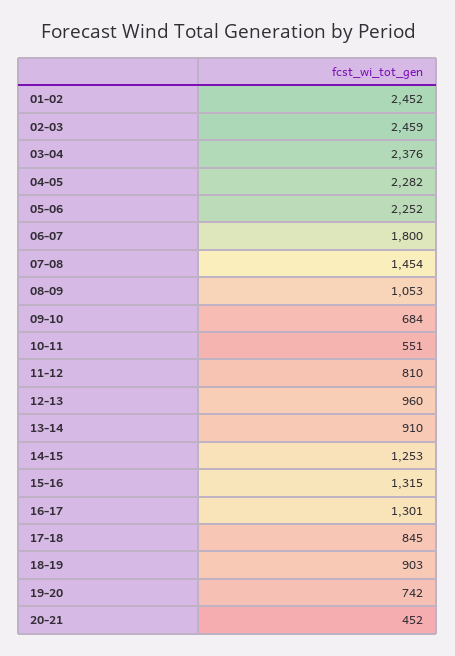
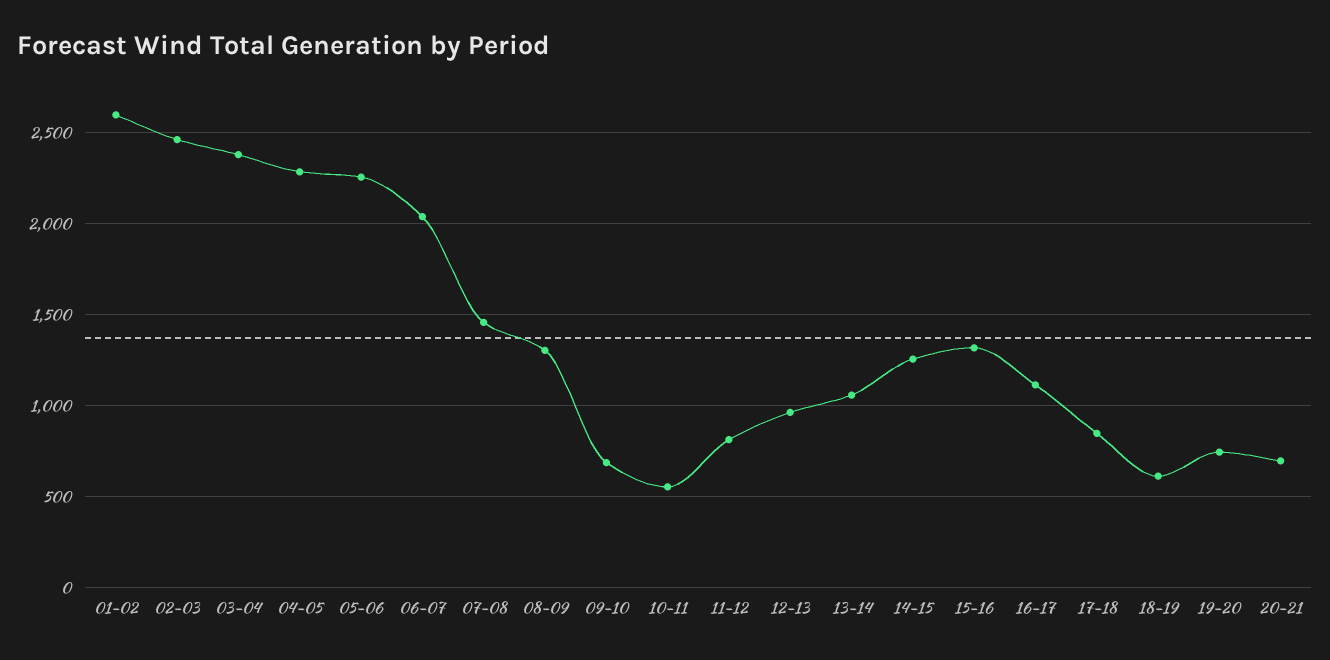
01-02: 2452 -> 2600
06-07: 1800 -> 2050
08-09: 1053 -> 1300
13-14: 910 -> 1050
16-17: 1301 -> 1100
18-19: 903 -> 600
20-21: 452 -> 700

